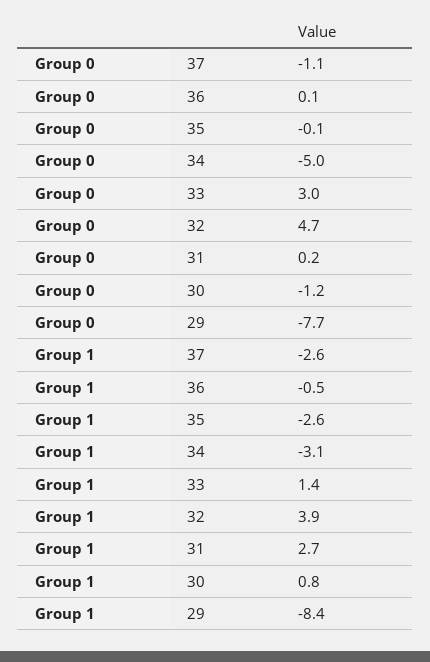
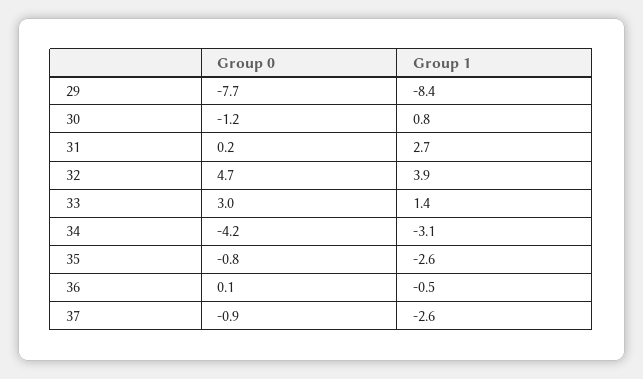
Group 0, 37: -1.1 -> -0.9
Group 0, 35: -0.1 -> -0.8
Group 0, 34: -5 -> -4.2

